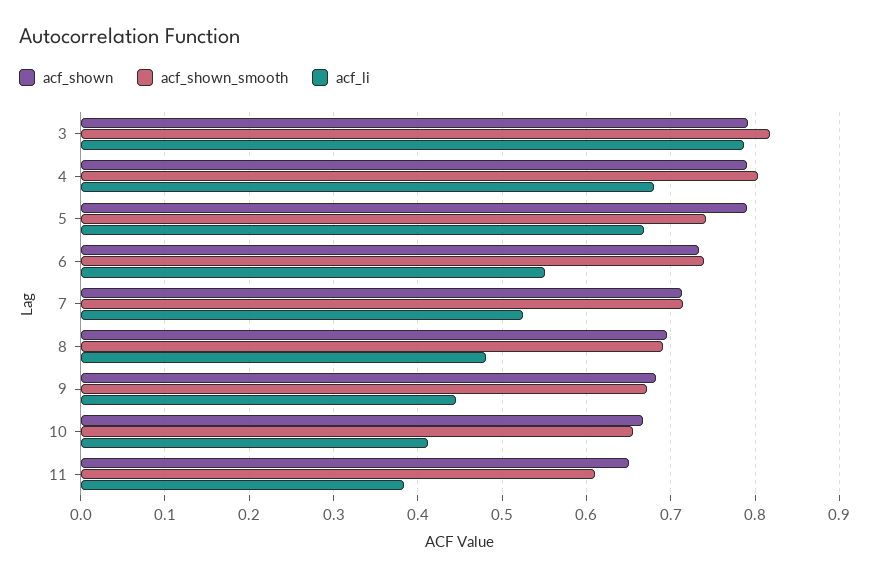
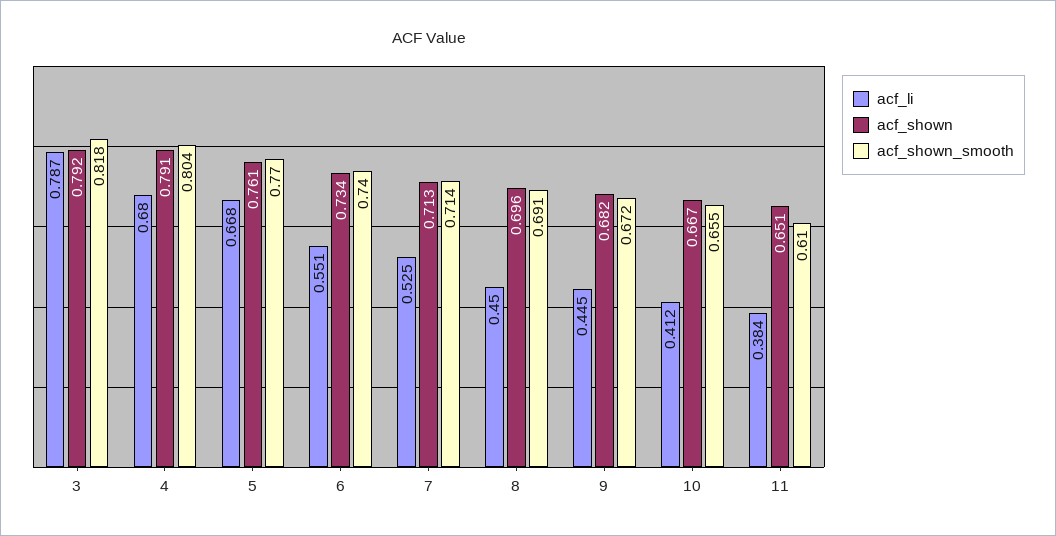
acf_shown, 5: 0.79 -> 0.761
acf_shown_smooth, 5: 0.74 -> 0.77
acf_li, 8: 0.48 -> 0.45

